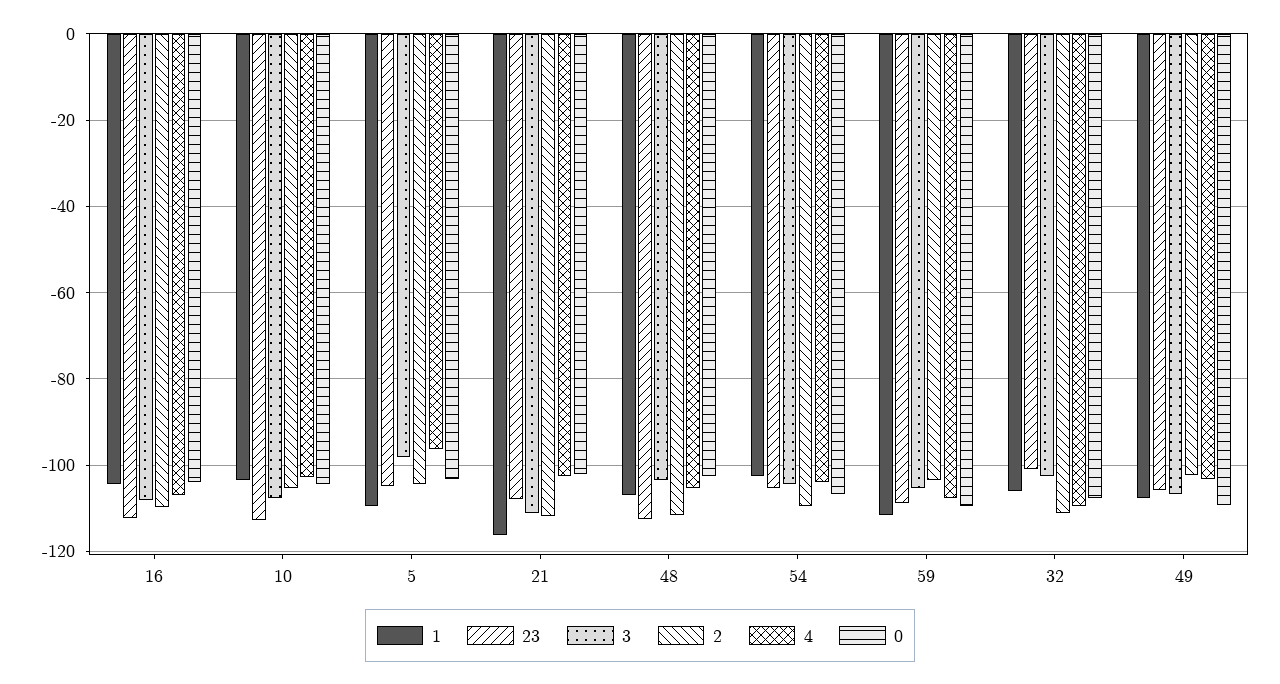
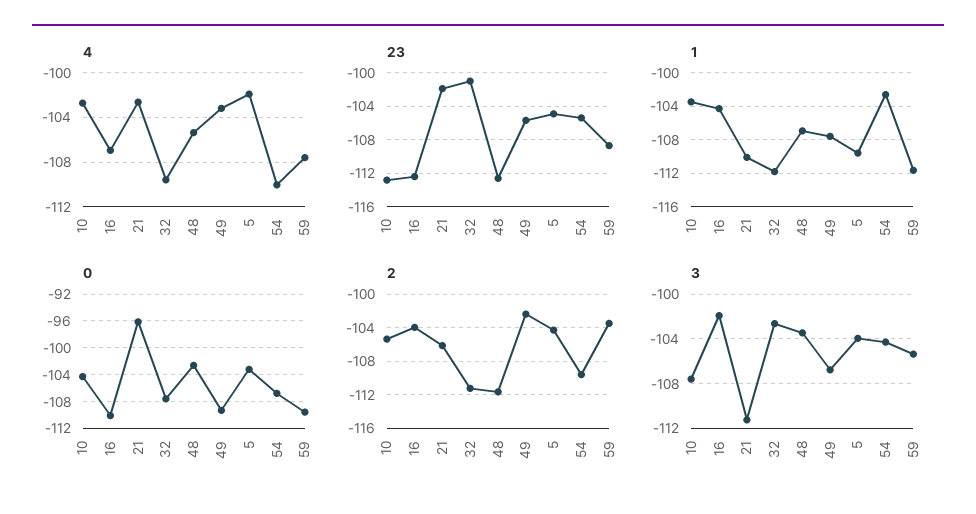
3, 16: -108 -> -102
2, 16: -110 -> -104
0, 16: -104 -> -110
3, 5: -98 -> -104
4, 5: -96 -> -102
1, 21: -116 -> -110
23, 21: -108 -> -102
2, 21: -112 -> -106
0, 21: -102 -> -96
4, 54: -104 -> -110
1, 32: -106 -> -112

